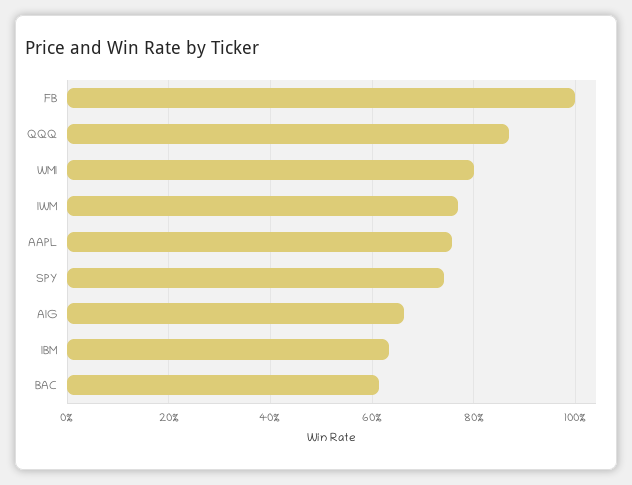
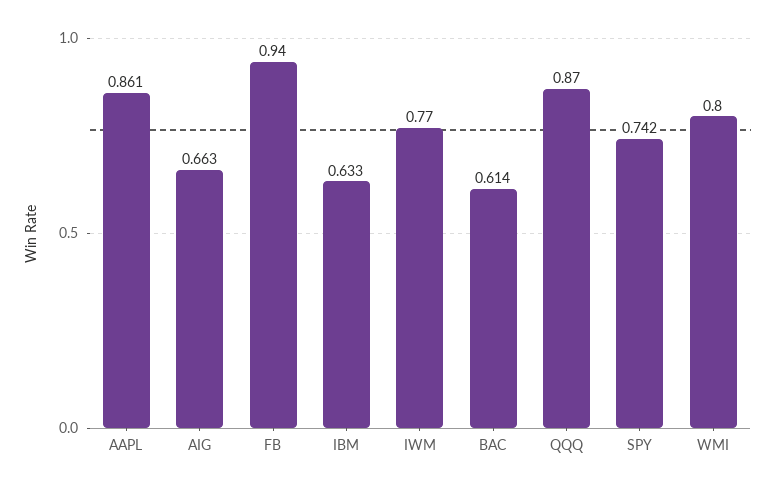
FB: 1 -> 0.94
AAPL: 0.76 -> 0.861

